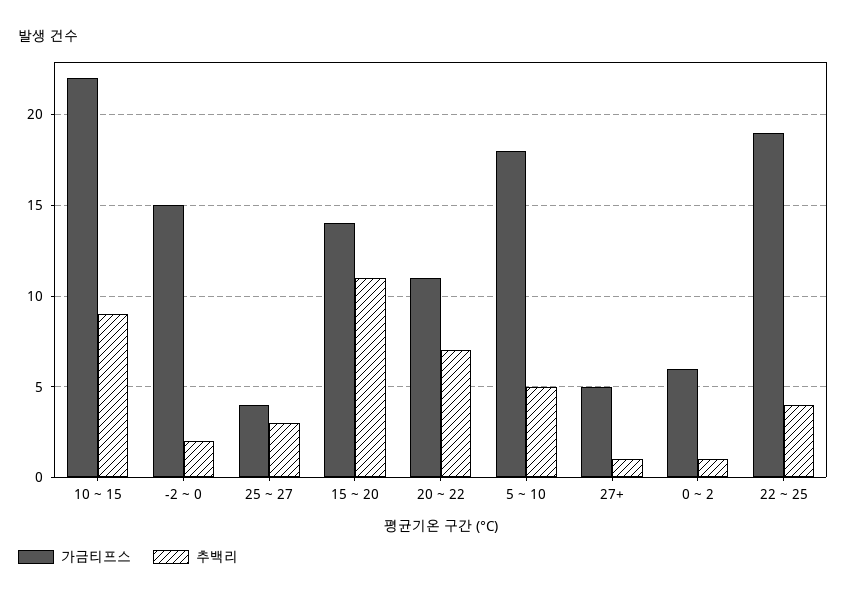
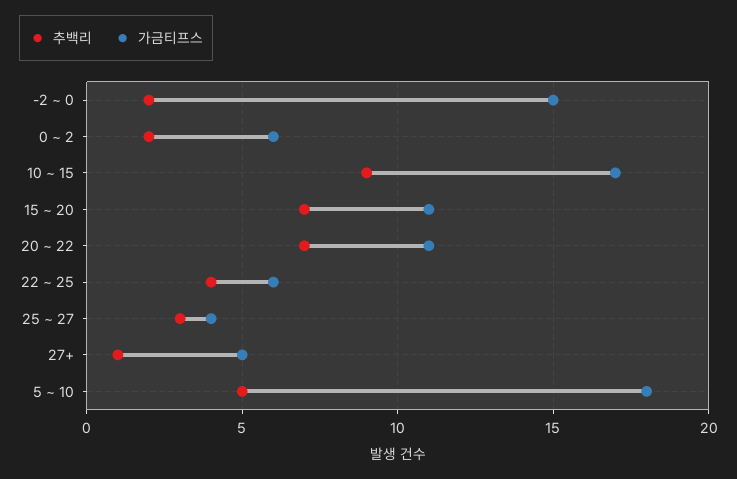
가금티프스, 10 ~ 15: 22 -> 17
가금티프스, 15 ~ 20: 14 -> 11
추백리, 15 ~ 20: 11 -> 7
추백리, 0 ~ 2: 1 -> 2
가금티프스, 22 ~ 25: 19 -> 6

